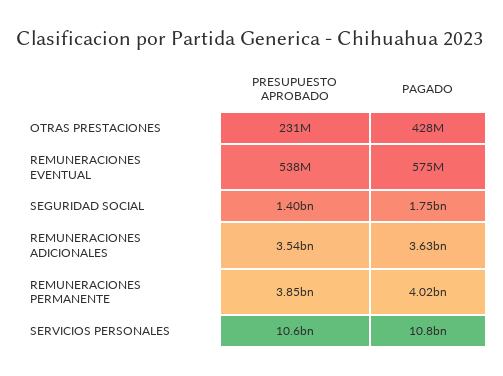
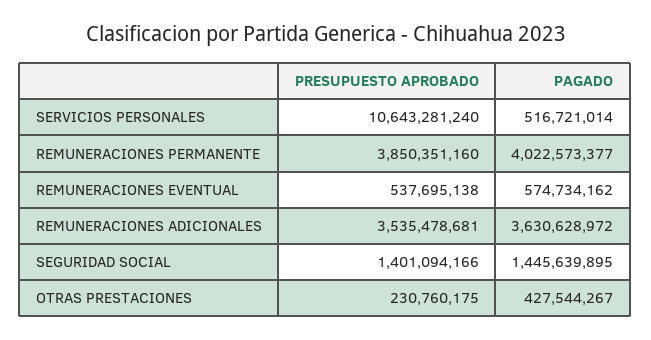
PAGADO, SEGURIDAD SOCIAL: 1750000000 -> 1445639895
PAGADO, SERVICIOS PERSONALES: 10800000000 -> 516721014

